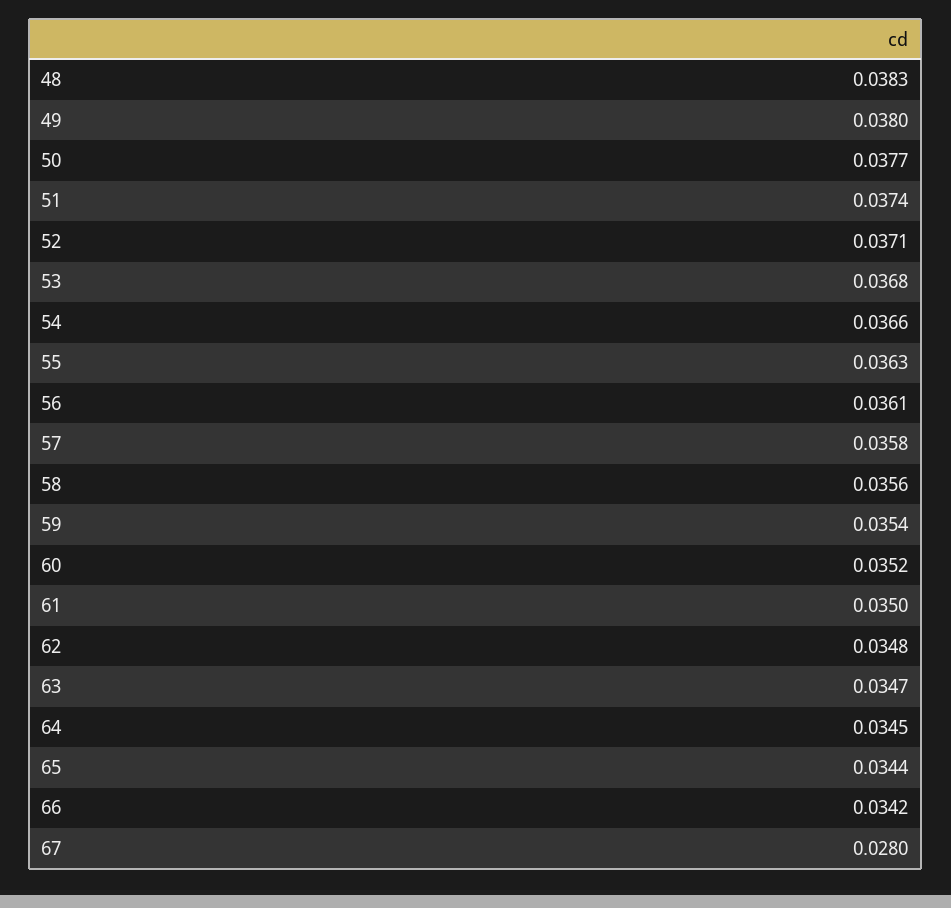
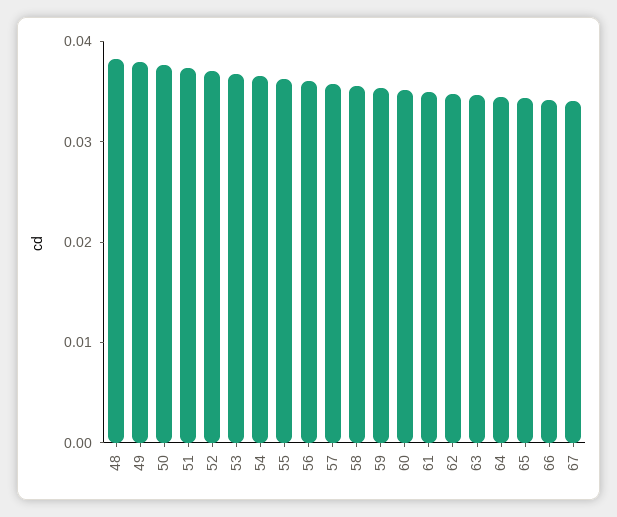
67: 0.028 -> 0.034

